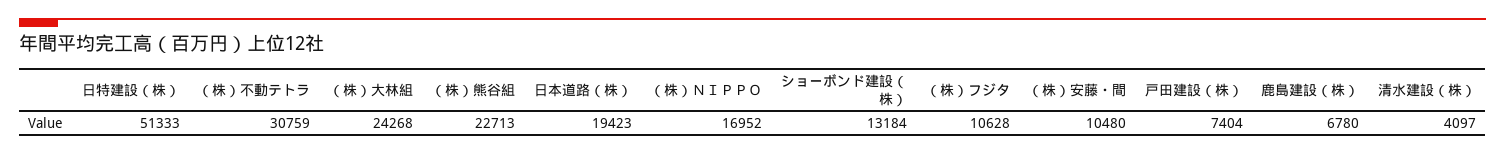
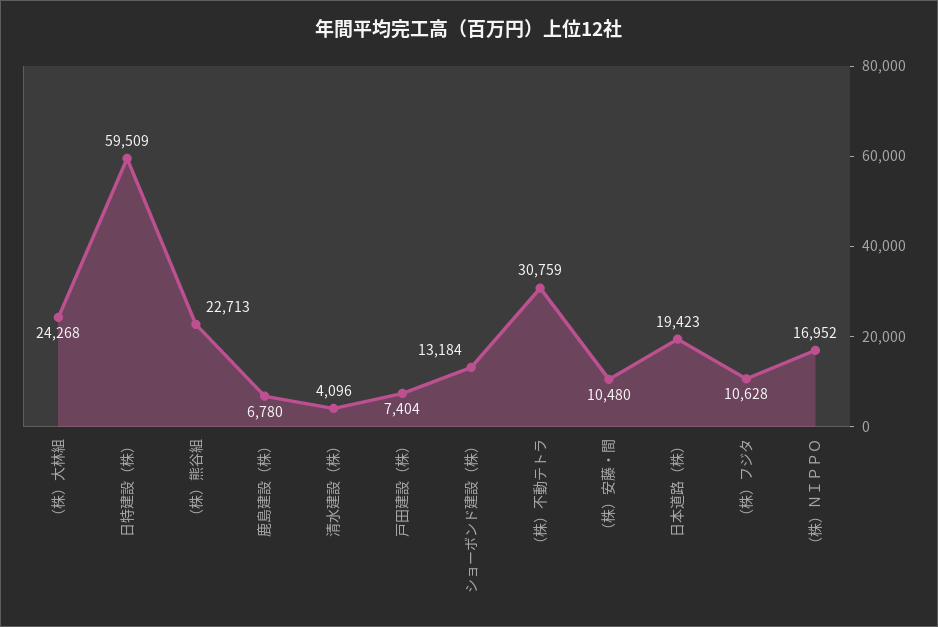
日特建設（株）: 51333 -> 59509
清水建設（株）: 4097 -> 4096

